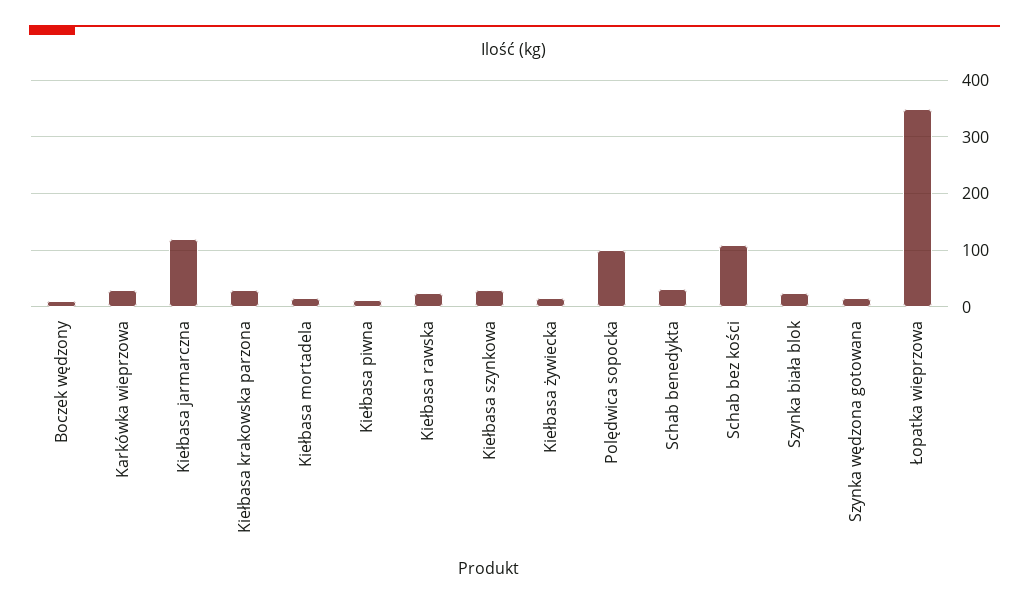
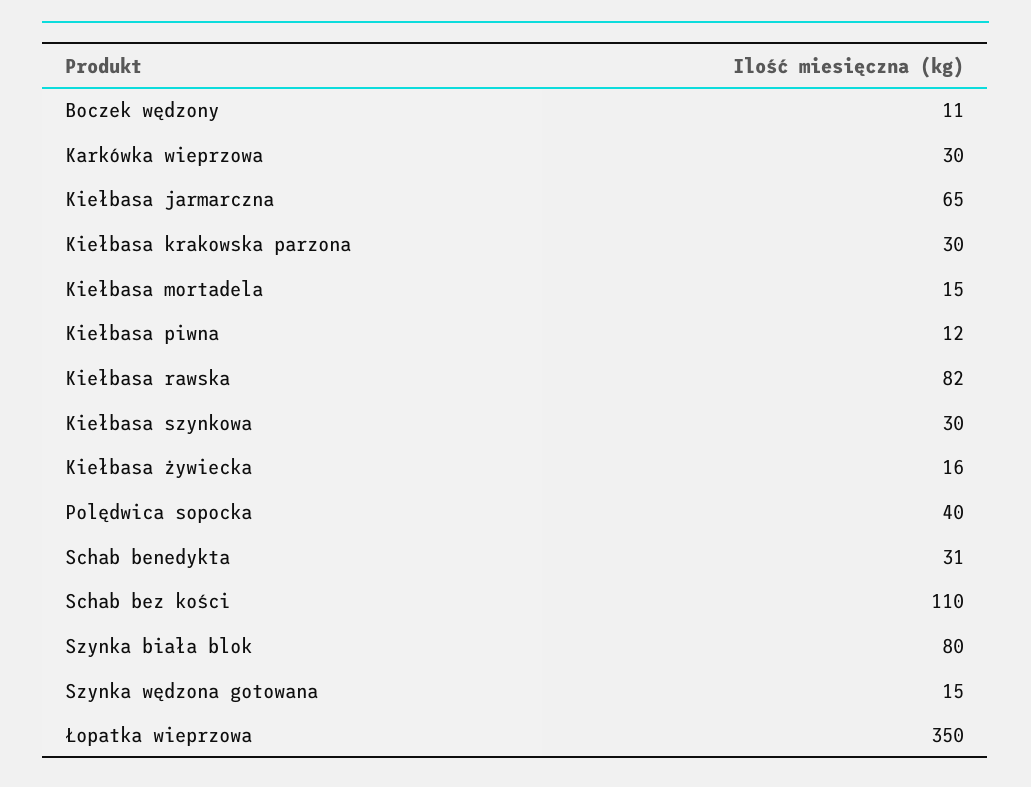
Kiełbasa jarmarczna: 120 -> 65
Kiełbasa rawska: 20 -> 82
Polędwica sopocka: 100 -> 40
Szynka biała blok: 20 -> 80

